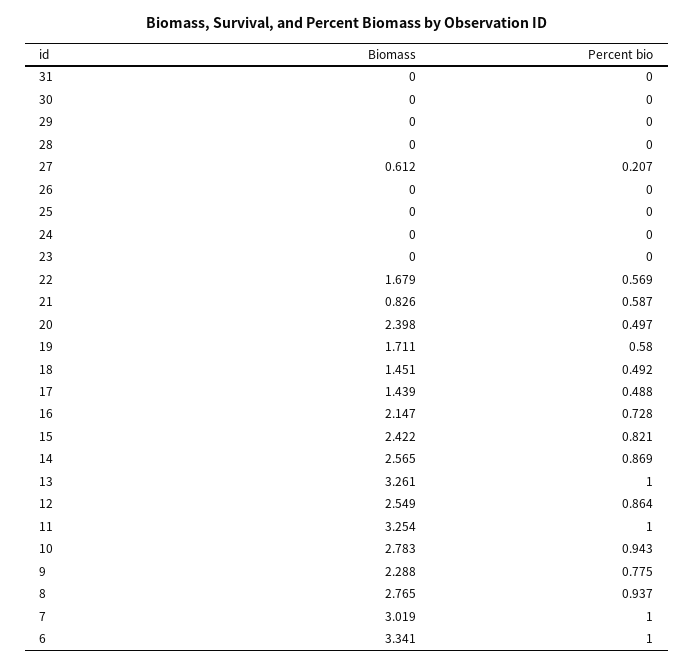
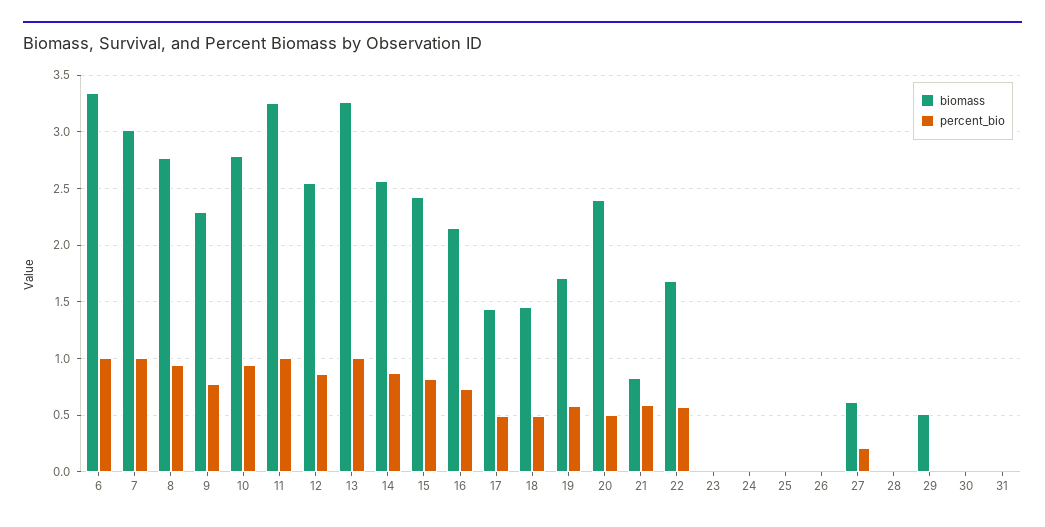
Biomass, 29: 0 -> 0.5

